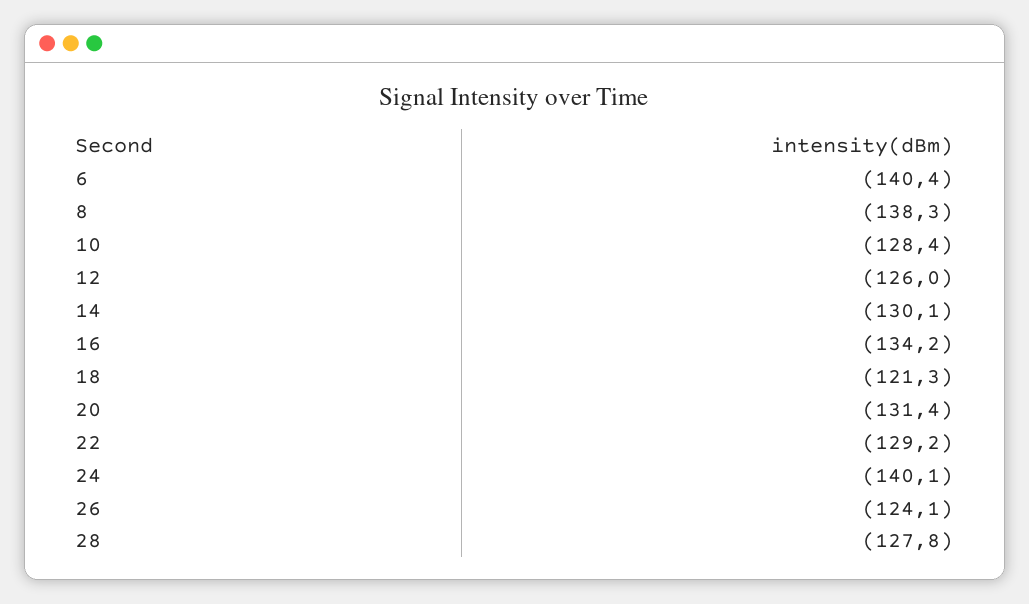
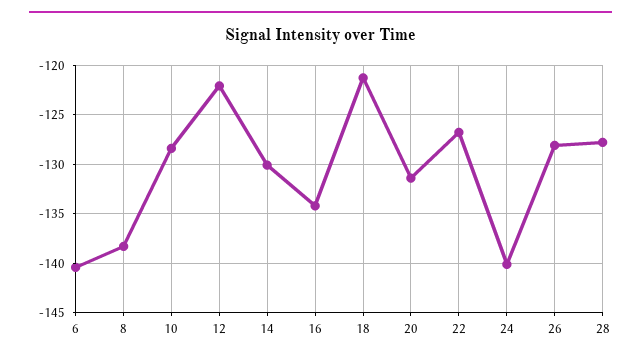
12: -126 -> -122
22: -129.2 -> -127
26: -124.1 -> -128

